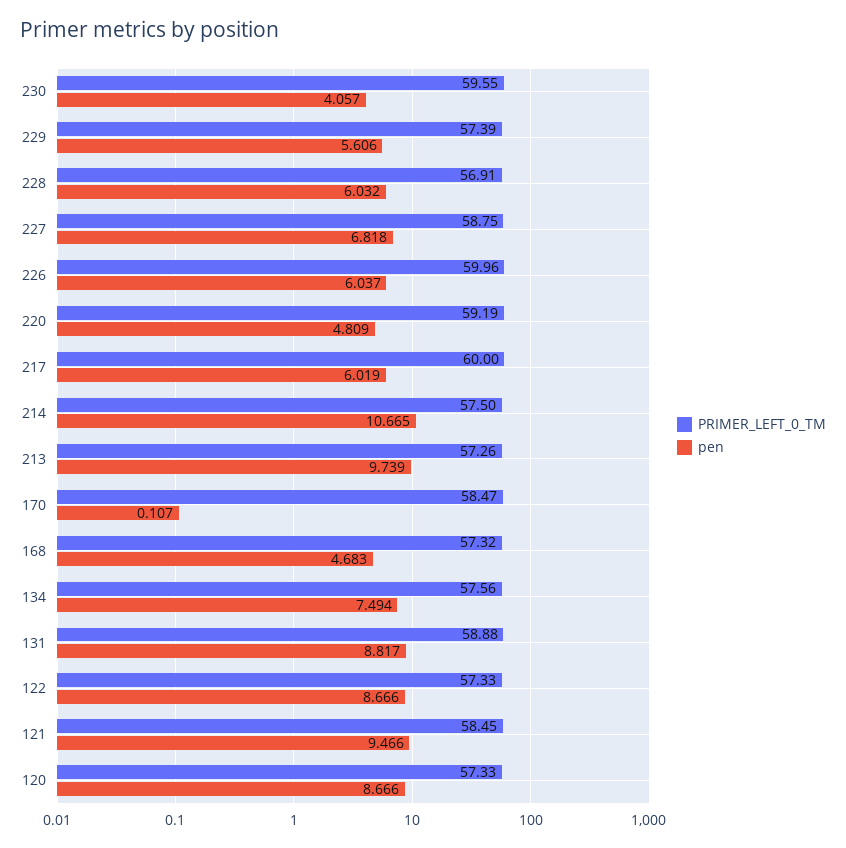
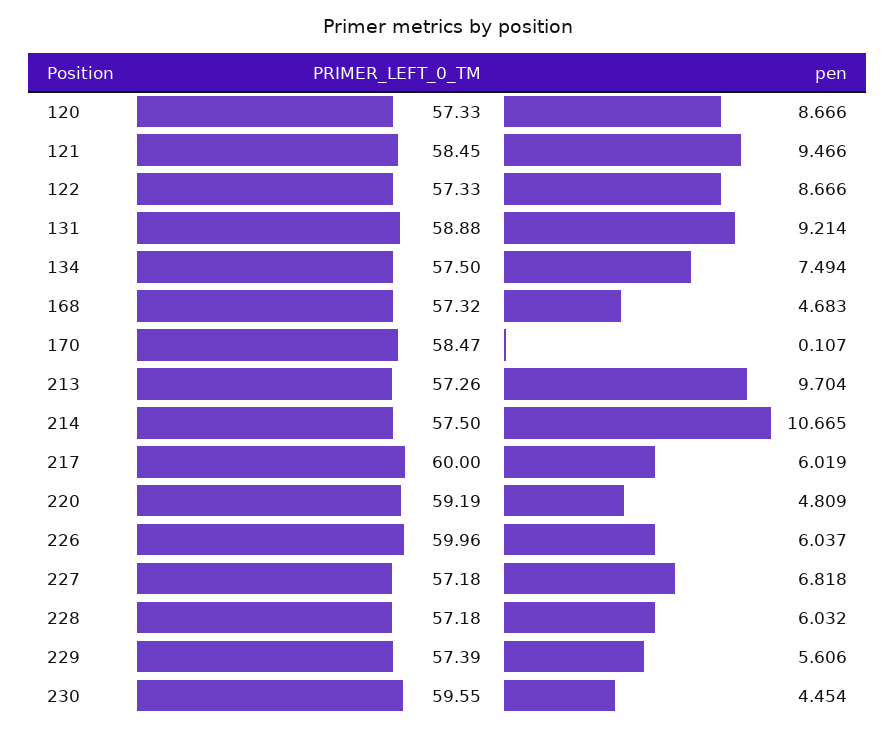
pen, 230: 4.057 -> 4.454
PRIMER_LEFT_0_TM, 228: 56.91 -> 57.18
PRIMER_LEFT_0_TM, 227: 58.75 -> 57.18
pen, 213: 9.739 -> 9.704
PRIMER_LEFT_0_TM, 134: 57.56 -> 57.5
pen, 131: 8.817 -> 9.214

